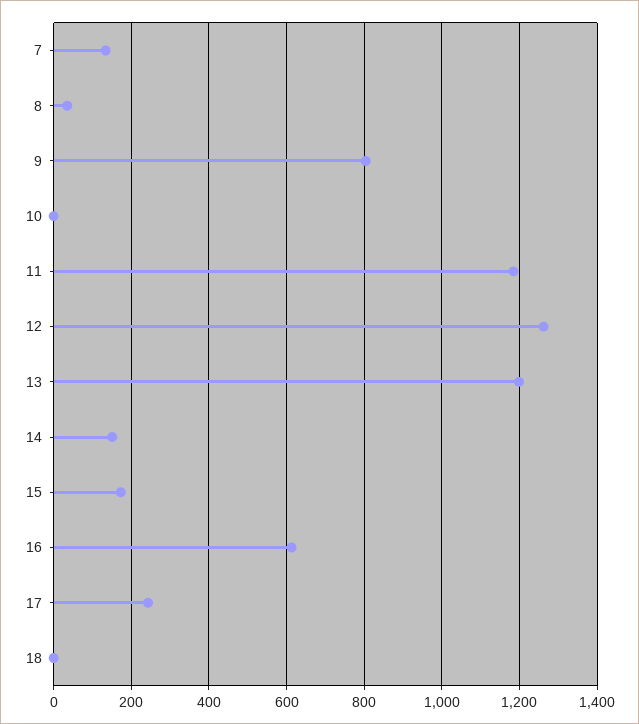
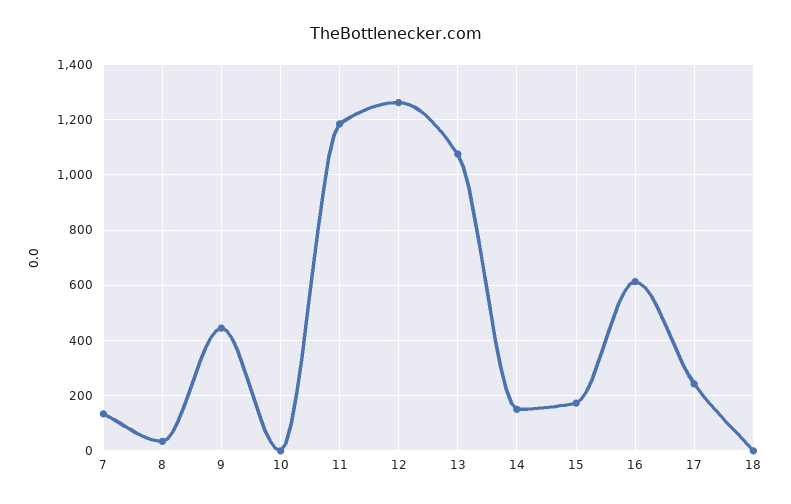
9: 800 -> 450
13: 1200 -> 1075

